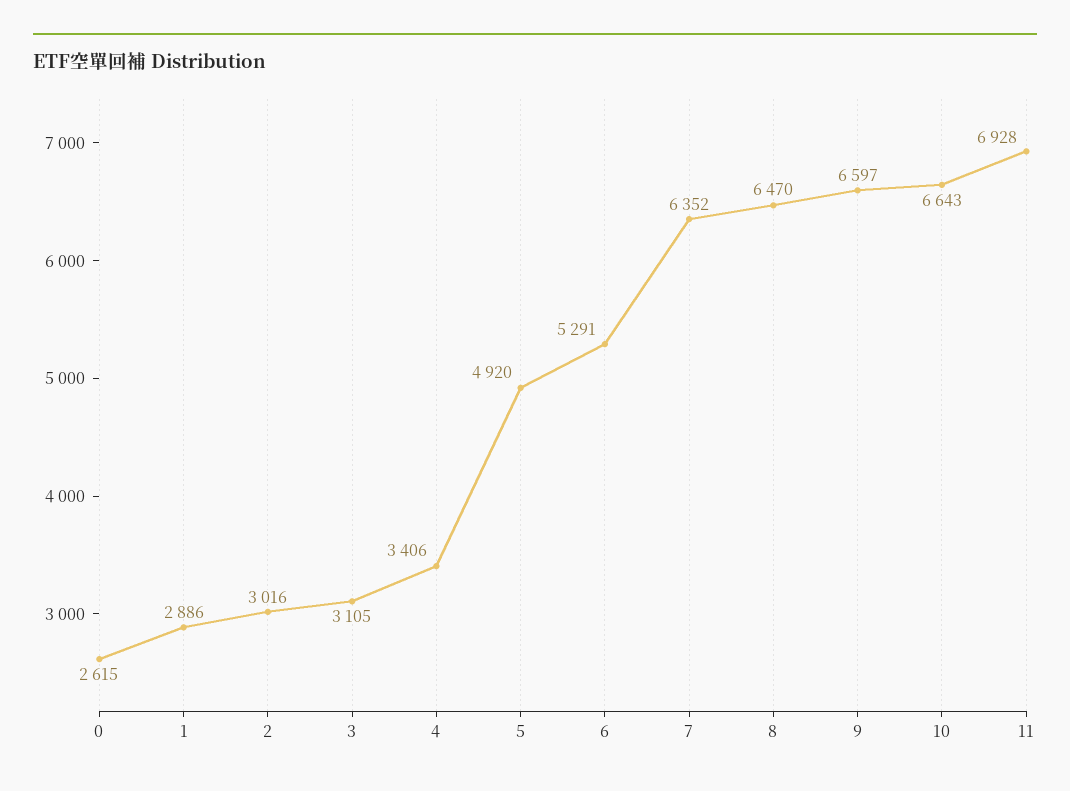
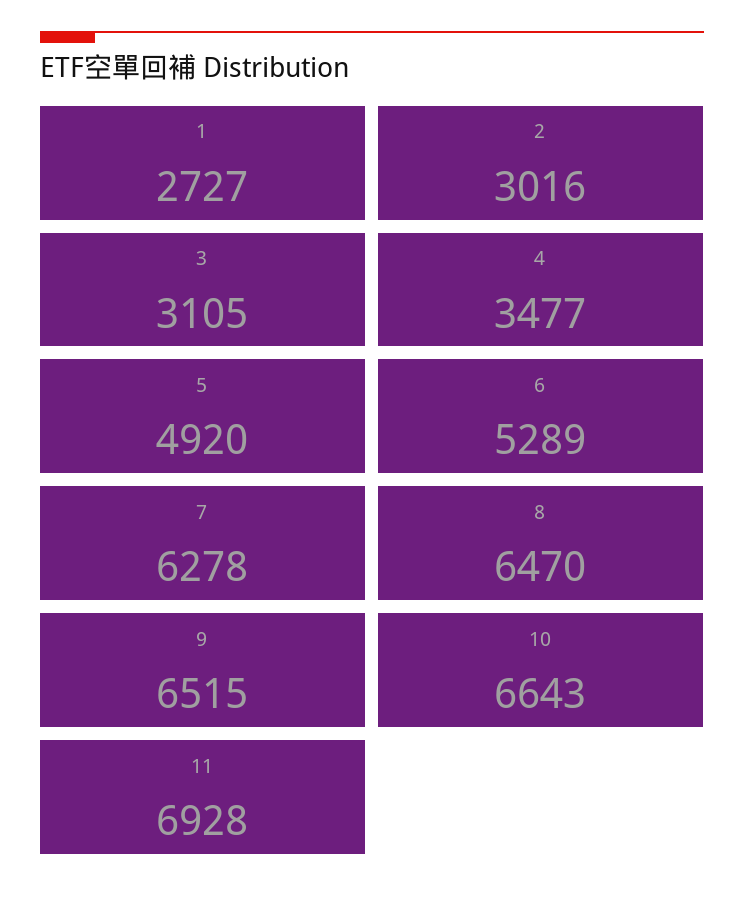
0: 2615 -> none
1: 2886 -> 2727
4: 3406 -> 3477
6: 5291 -> 5289
7: 6352 -> 6278
9: 6597 -> 6515

